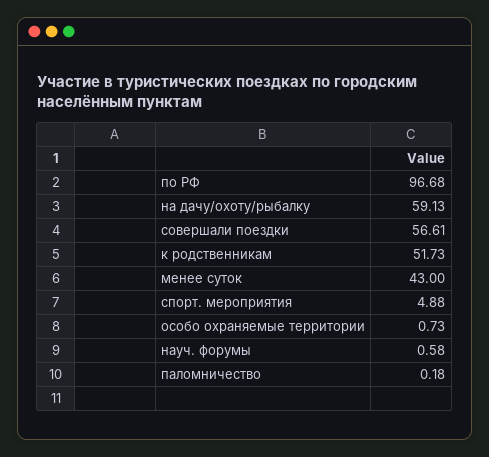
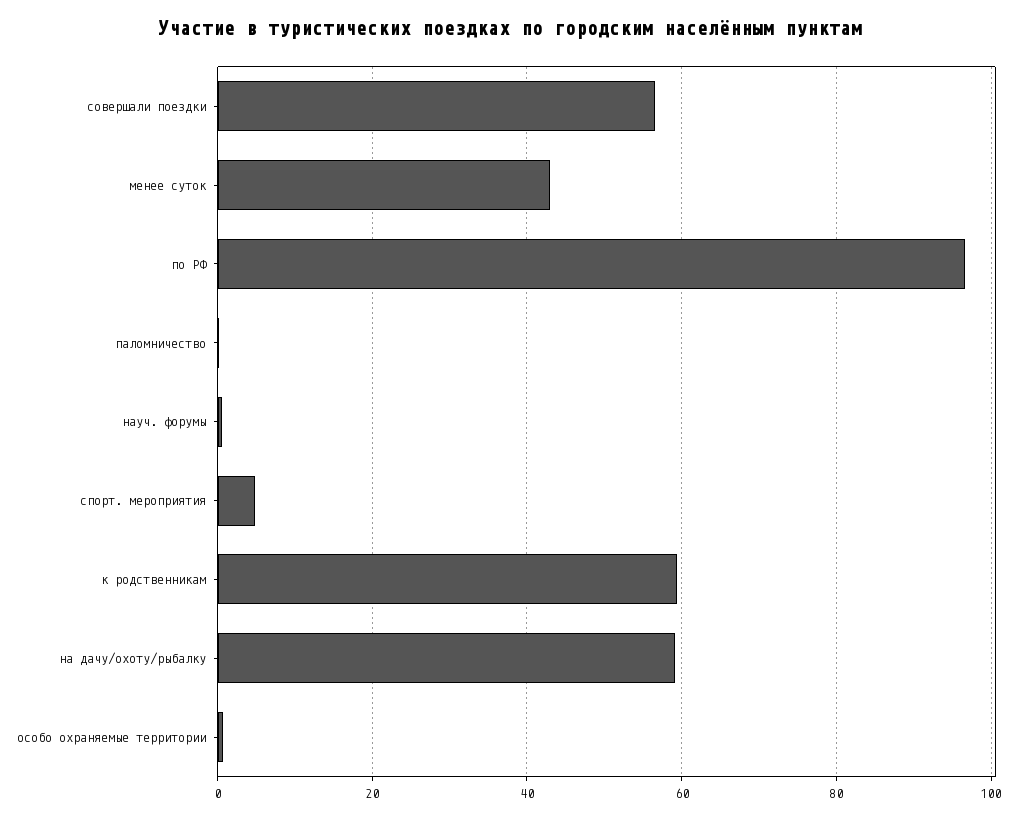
к родственникам: 51.73 -> 60

